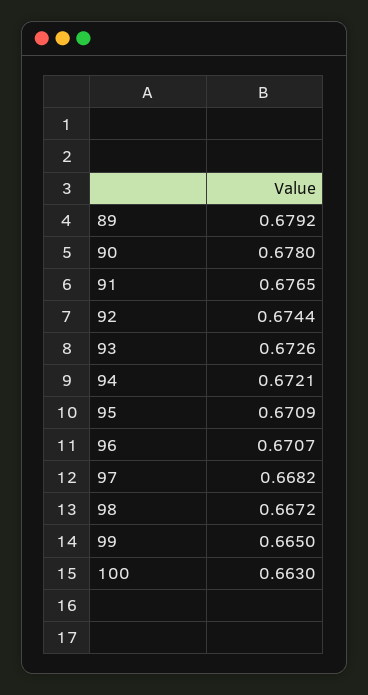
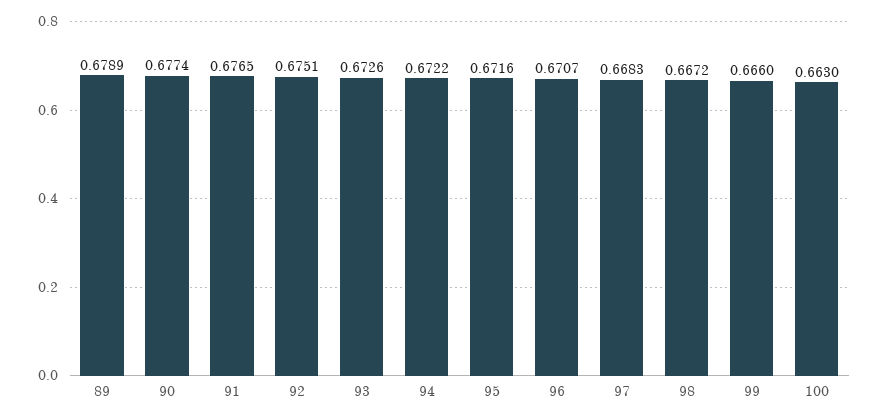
89: 0.6792 -> 0.6789
90: 0.678 -> 0.6774
92: 0.6744 -> 0.6751
94: 0.6721 -> 0.6722
95: 0.6709 -> 0.6716
97: 0.6682 -> 0.6683
99: 0.665 -> 0.666

